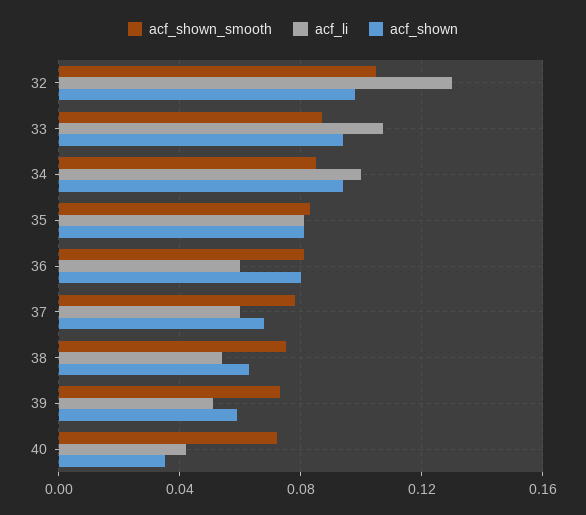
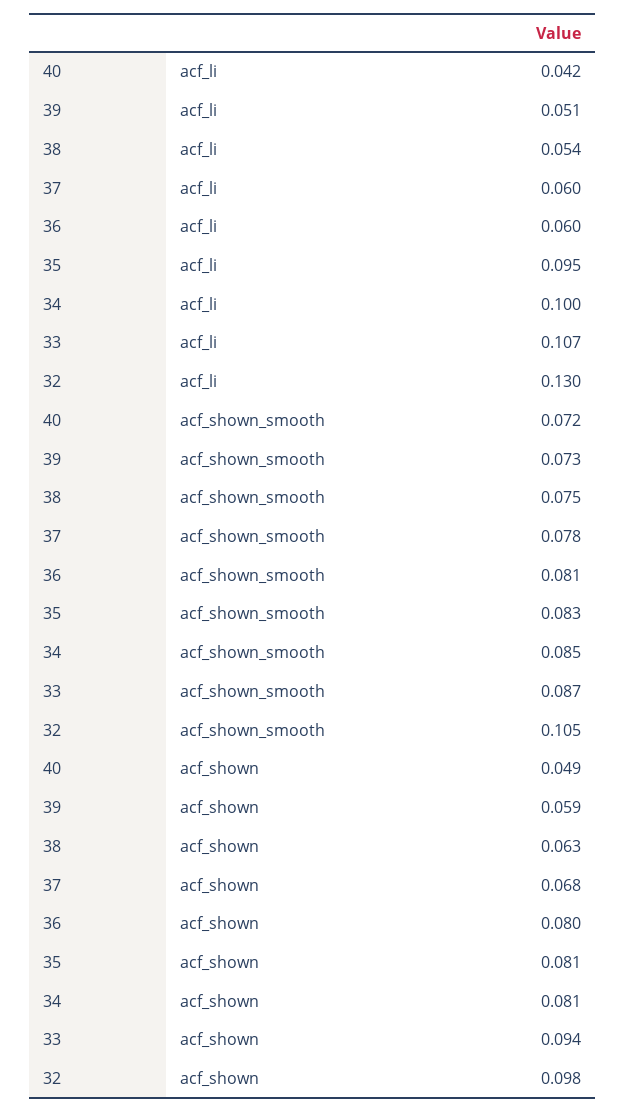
acf_shown, 34: 0.095 -> 0.081
acf_li, 35: 0.08 -> 0.095
acf_shown, 40: 0.035 -> 0.049

